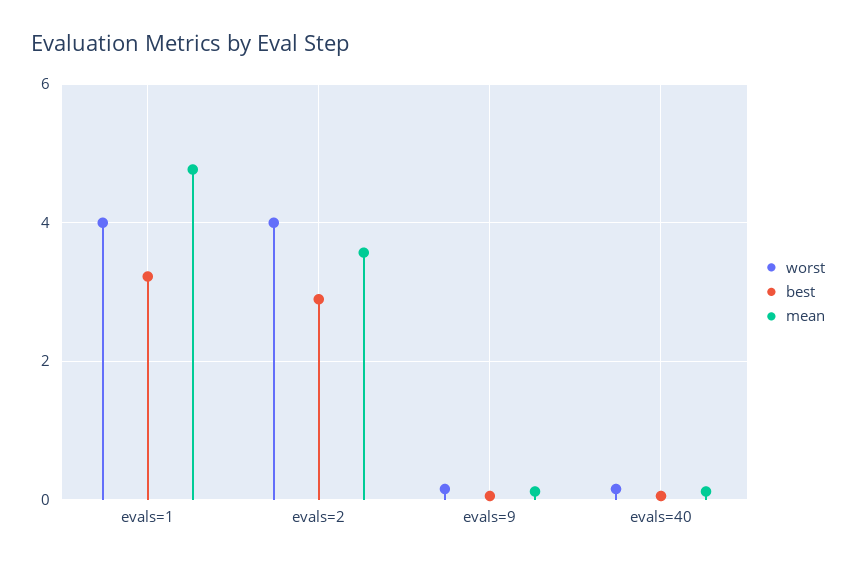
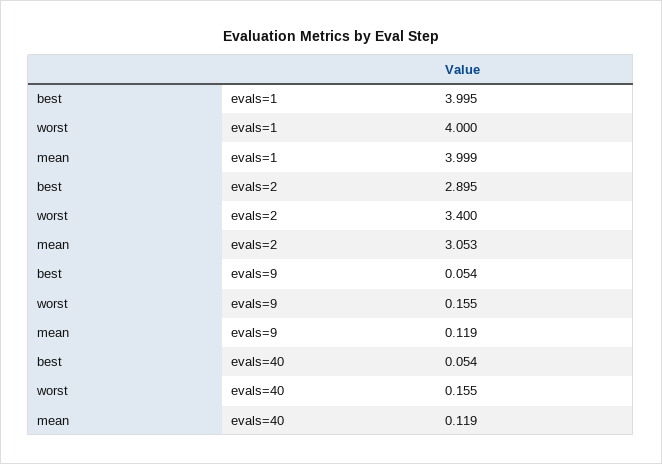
best, evals=1: 3.2 -> 3.995
mean, evals=1: 4.8 -> 3.999
worst, evals=2: 4 -> 3.4
mean, evals=2: 3.6 -> 3.053

